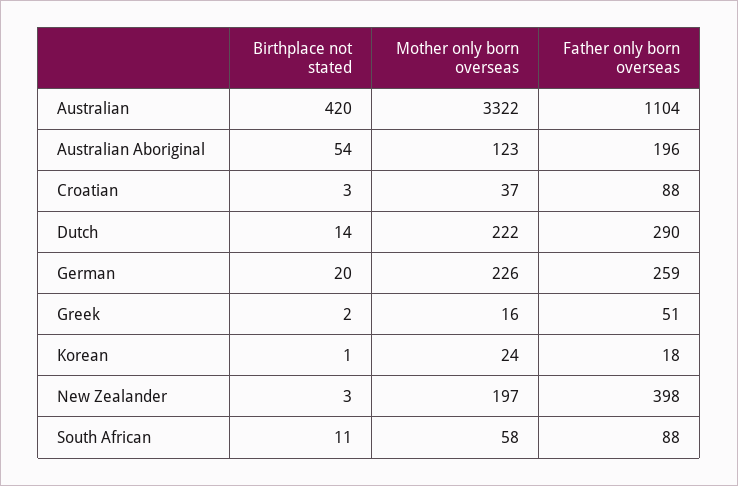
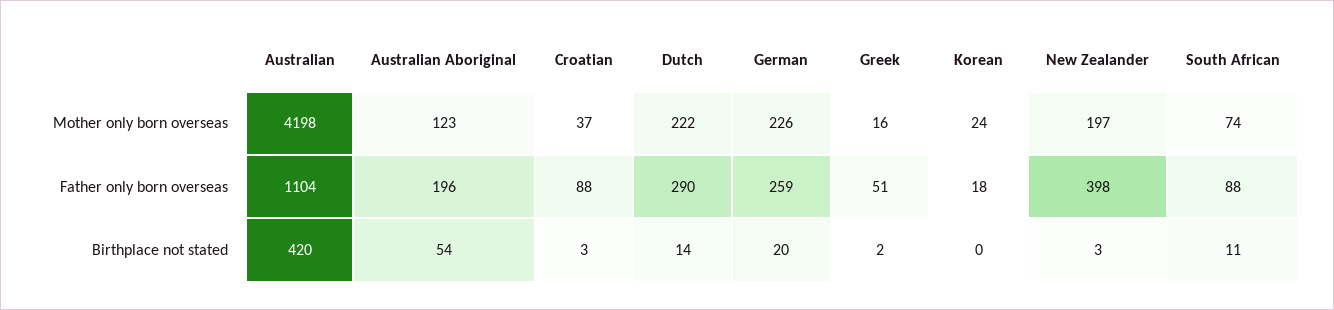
Mother only born overseas, Australian: 3322 -> 4198
Birthplace not stated, Korean: 1 -> 0
Mother only born overseas, South African: 58 -> 74

